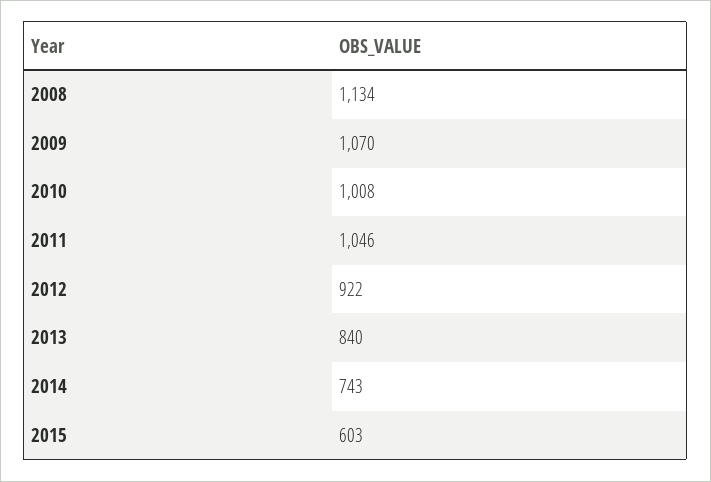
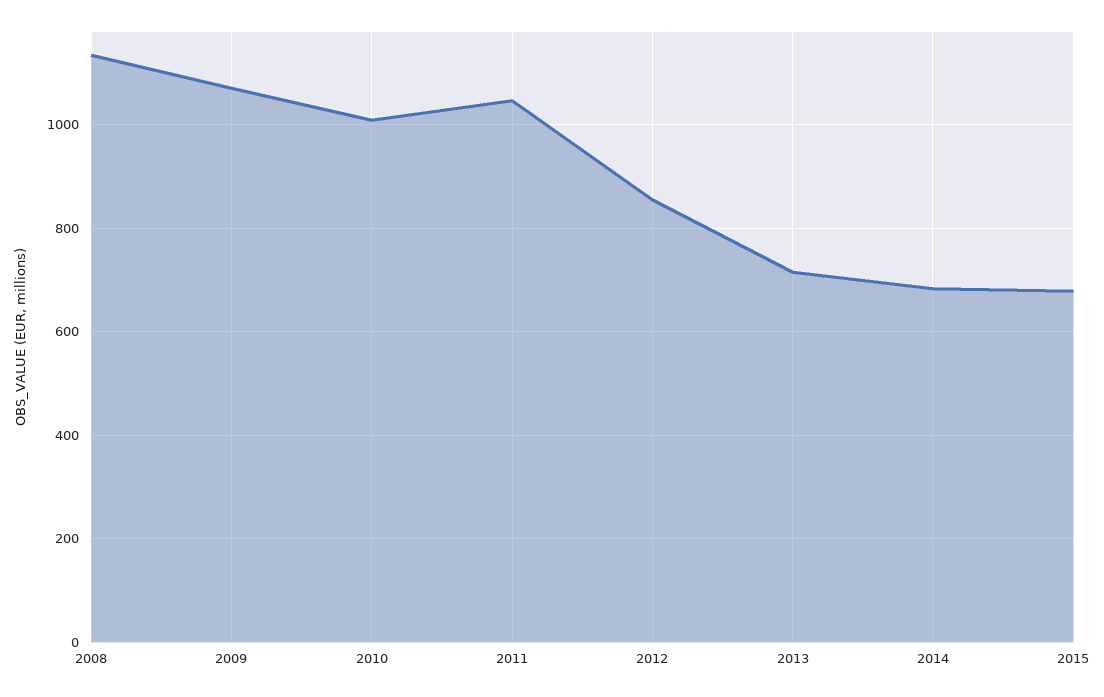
2012: 922 -> 860
2013: 840 -> 720
2014: 743 -> 680
2015: 603 -> 680

